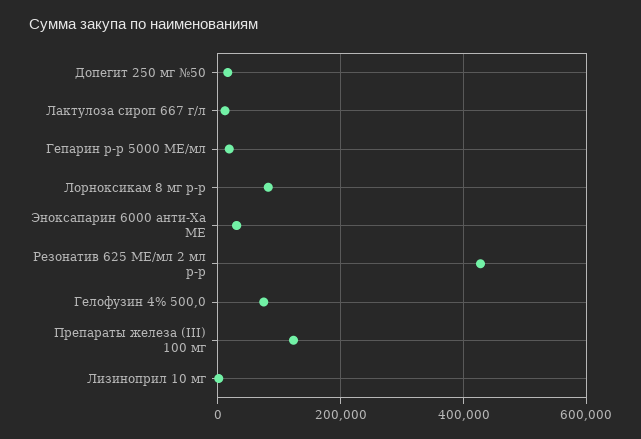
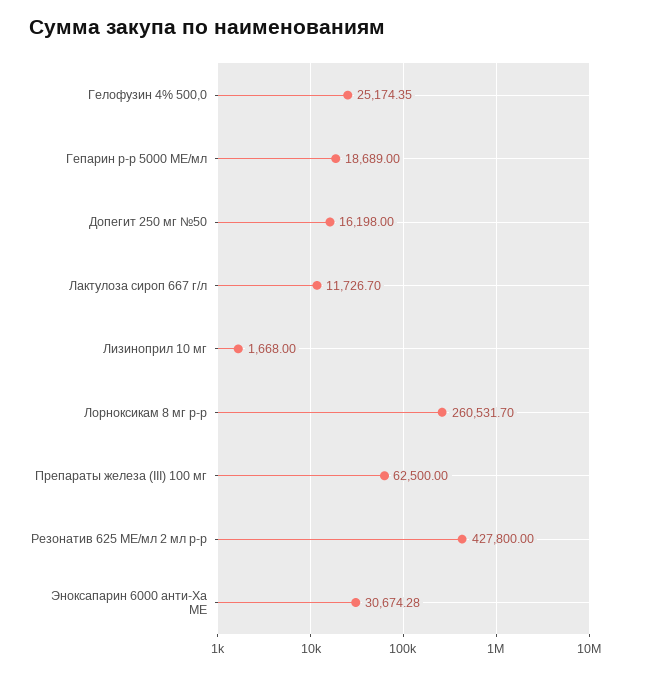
Лорноксикам 8 мг р-р: 80000 -> 260531.7
Гелофузин 4% 500,0: 80000 -> 25174.35
Препараты железа (III) 100 мг: 120000 -> 62500

